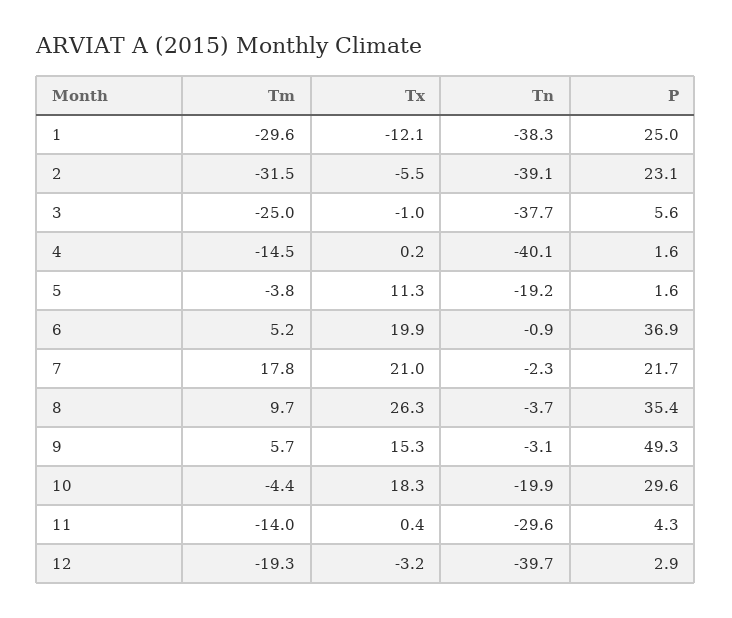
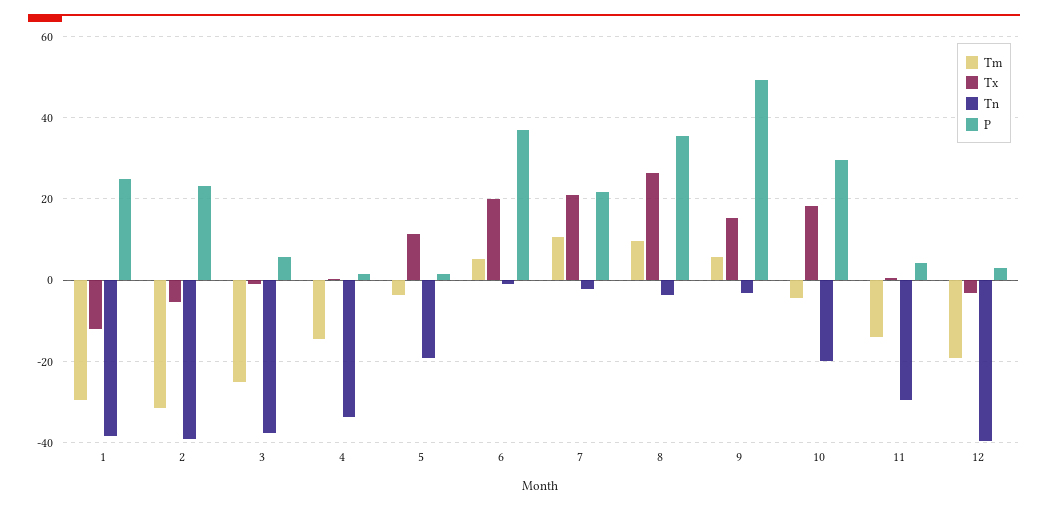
Tn, 4: -40.1 -> -34
Tm, 7: 17.8 -> 10

